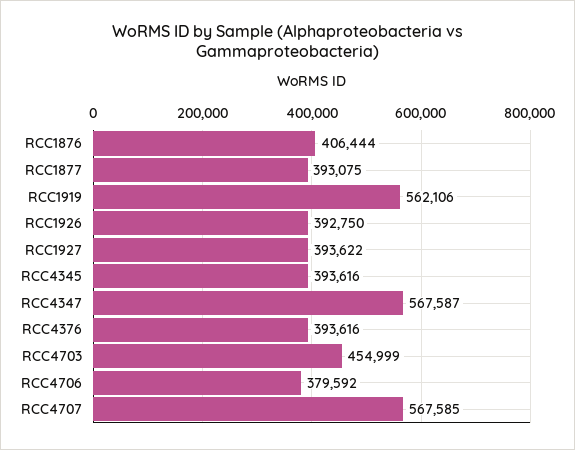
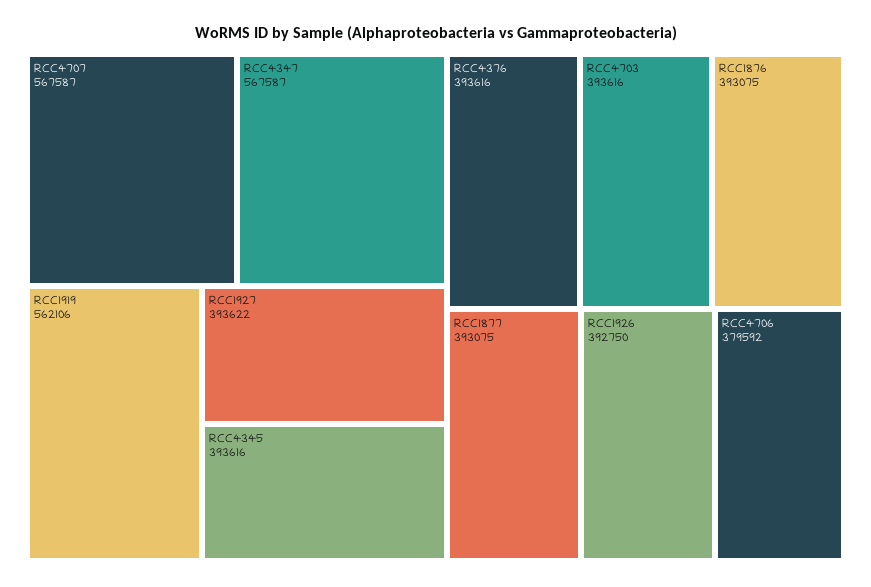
RCC1876: 406444 -> 393075
RCC4703: 454999 -> 393616
RCC4707: 567585 -> 567587

